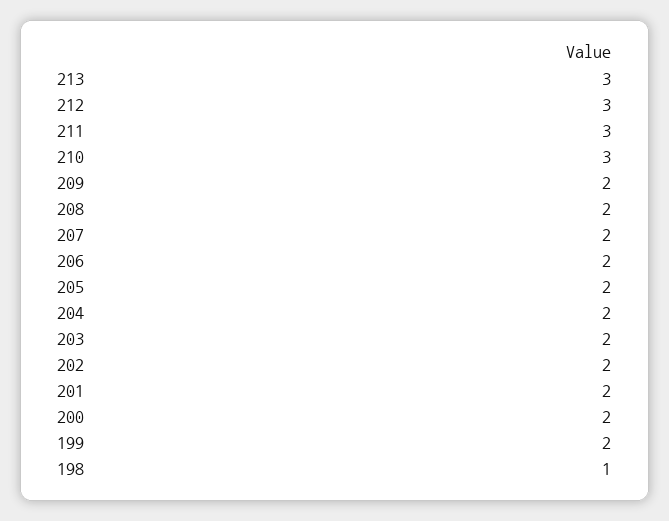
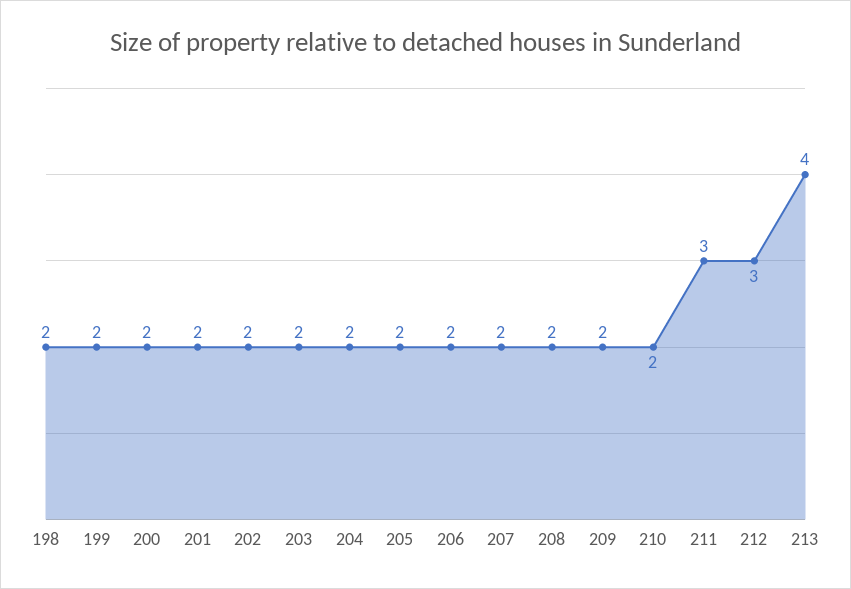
213: 3 -> 4
210: 3 -> 2
198: 1 -> 2

